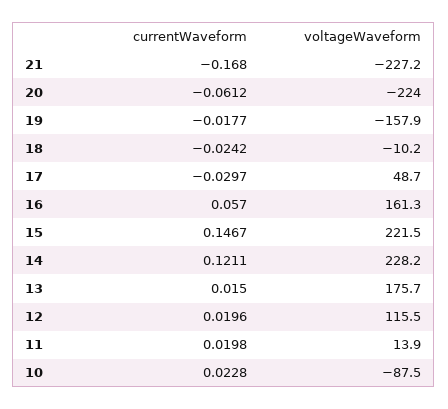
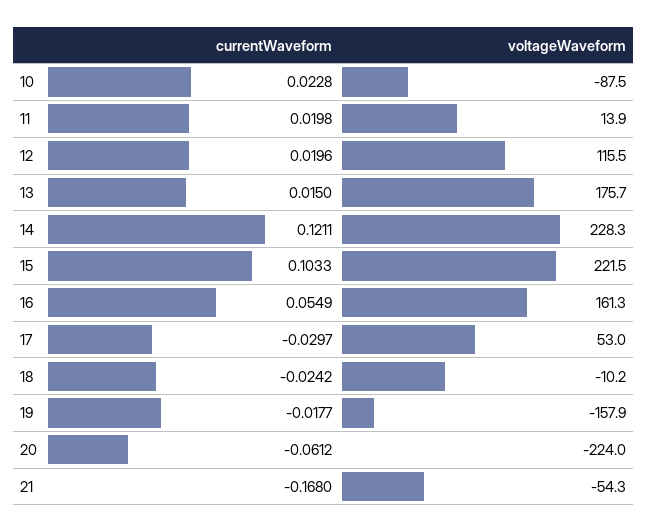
voltageWaveform, 21: -227.2 -> -54.3
voltageWaveform, 17: 48.7 -> 53
currentWaveform, 16: 0.057 -> 0.0549
currentWaveform, 15: 0.1467 -> 0.1033
voltageWaveform, 14: 228.2 -> 228.3

